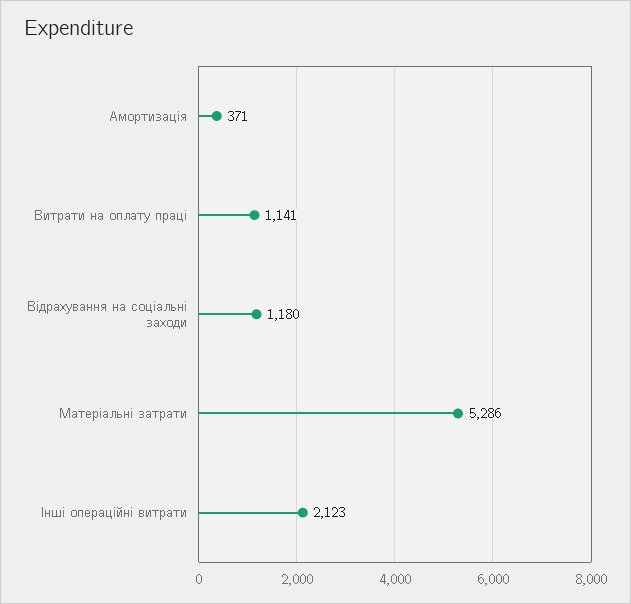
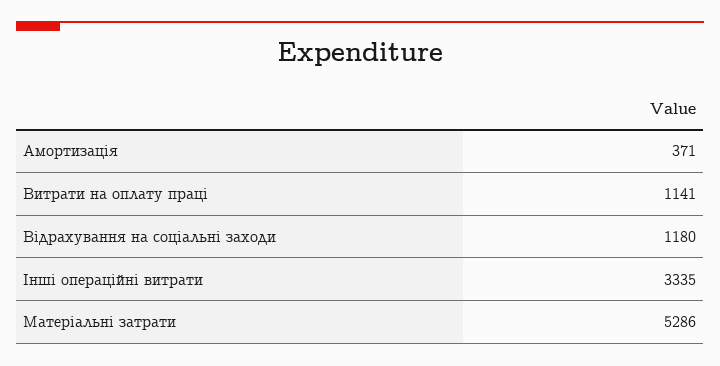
Інші операційні витрати: 2123 -> 3335

